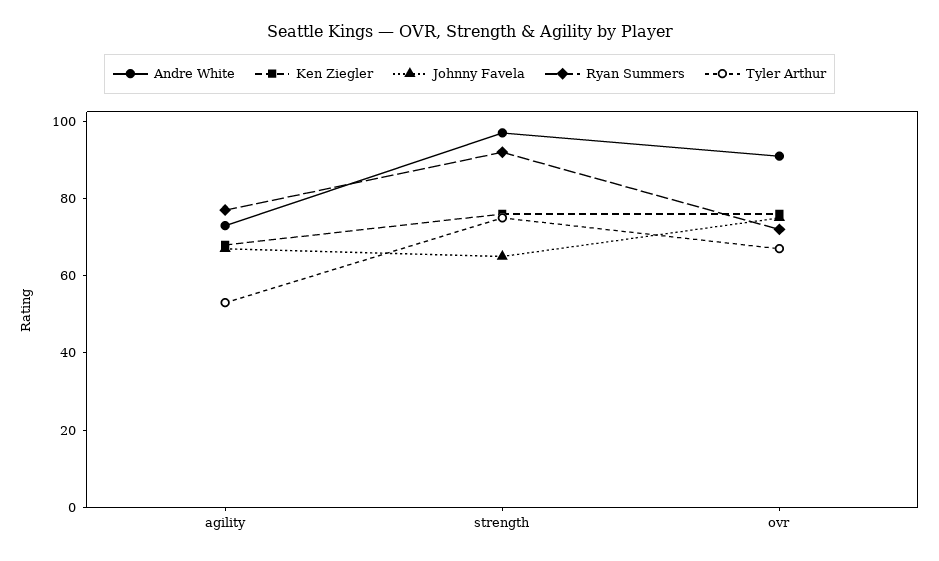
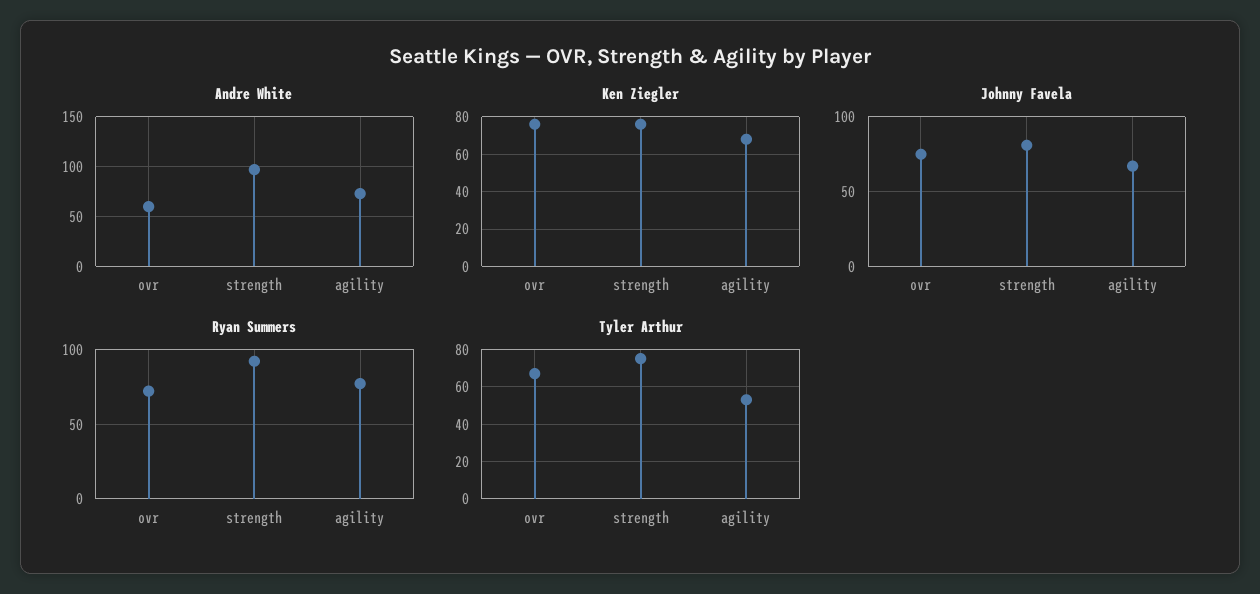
Johnny Favela, strength: 65 -> 80
Andre White, ovr: 90 -> 60

